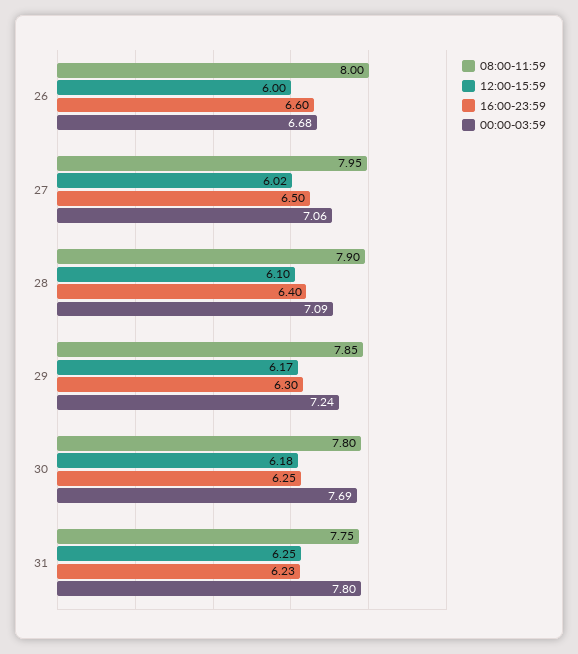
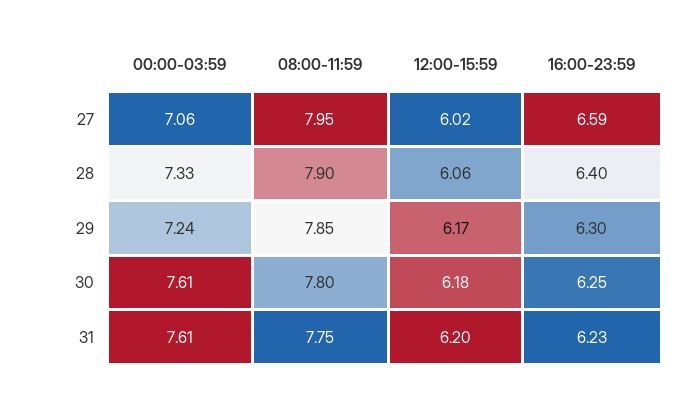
08:00-11:59, 26: 8 -> none
12:00-15:59, 26: 6 -> none
16:00-23:59, 26: 6.6 -> none
00:00-03:59, 26: 6.68 -> none
16:00-23:59, 27: 6.5 -> 6.59
12:00-15:59, 28: 6.1 -> 6.06
00:00-03:59, 28: 7.09 -> 7.33
00:00-03:59, 30: 7.69 -> 7.61
12:00-15:59, 31: 6.25 -> 6.2
00:00-03:59, 31: 7.8 -> 7.61

